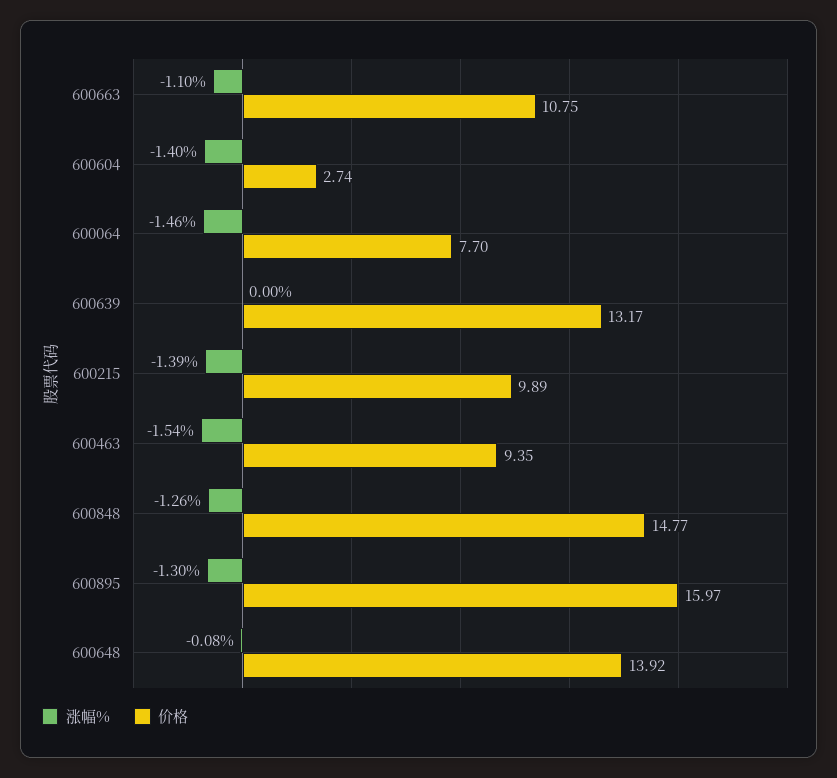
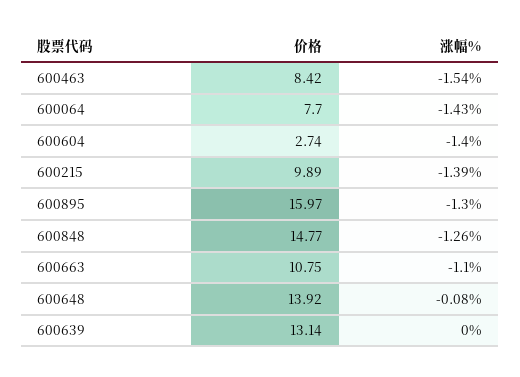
涨幅%, 600064: -1.46 -> -1.43
价格, 600639: 13.17 -> 13.14
价格, 600463: 9.35 -> 8.42

